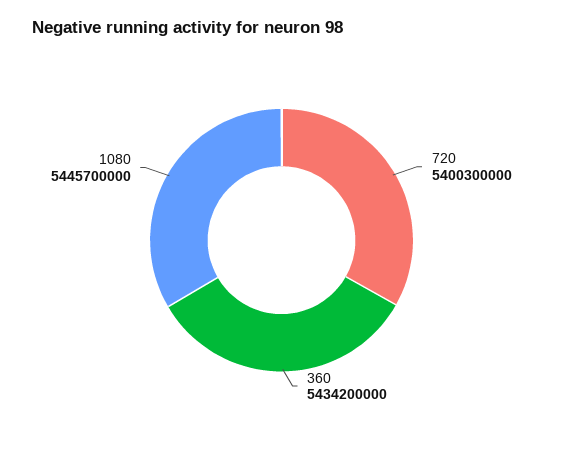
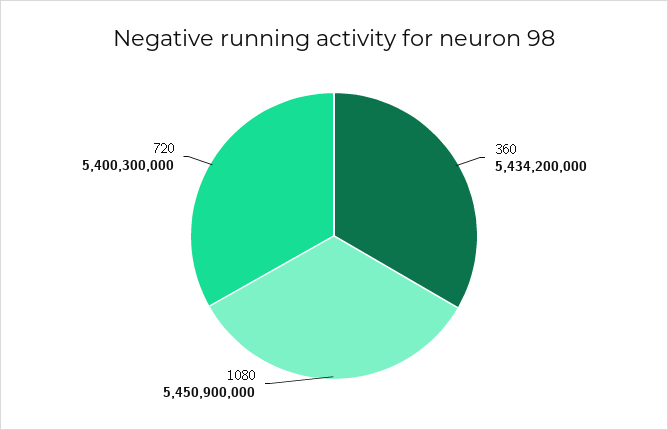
1080: 5445700000 -> 5450900000

